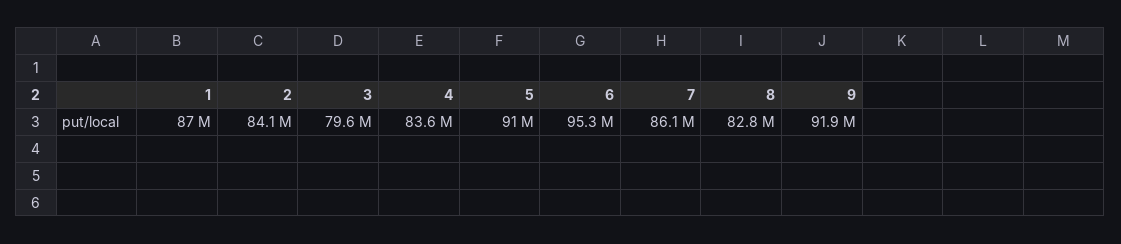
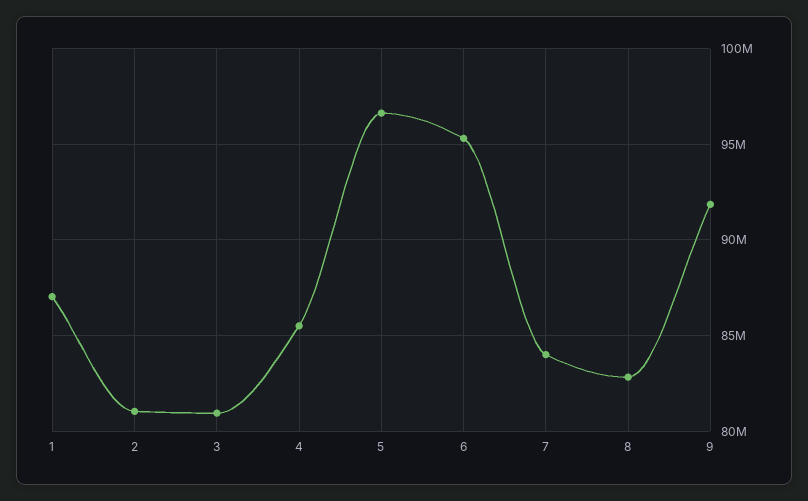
2: 84100000 -> 81000000
3: 79600000 -> 81000000
4: 83600000 -> 85500000
5: 91000000 -> 96500000
7: 86100000 -> 84000000

